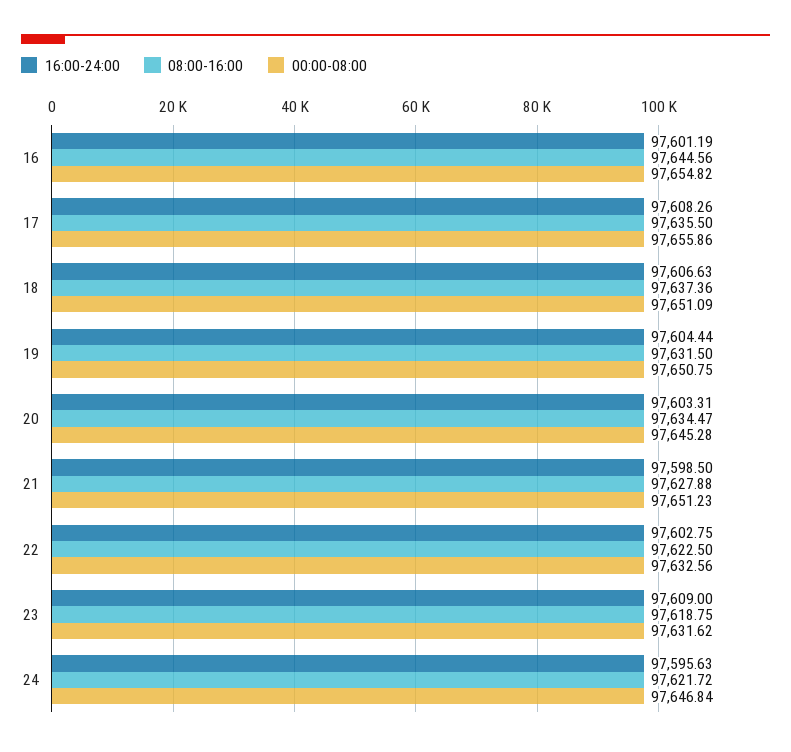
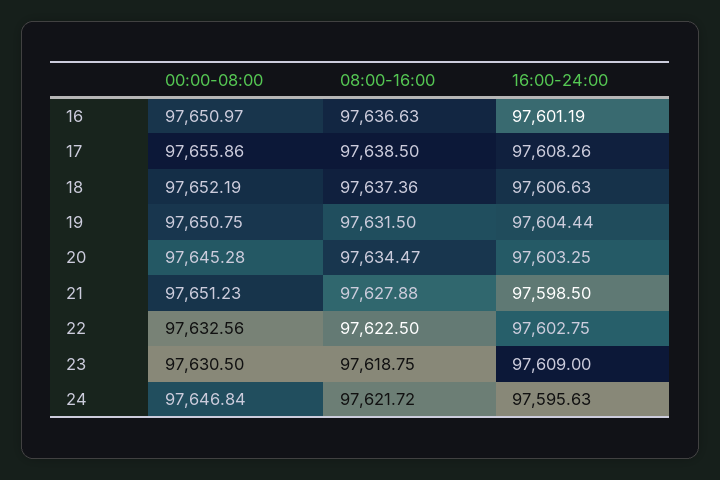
08:00-16:00, 16: 97644.56 -> 97636.63
00:00-08:00, 16: 97654.82 -> 97650.97
08:00-16:00, 17: 97635.5 -> 97638.5
00:00-08:00, 18: 97651.09 -> 97652.19
16:00-24:00, 20: 97603.31 -> 97603.25
00:00-08:00, 23: 97631.62 -> 97630.5

